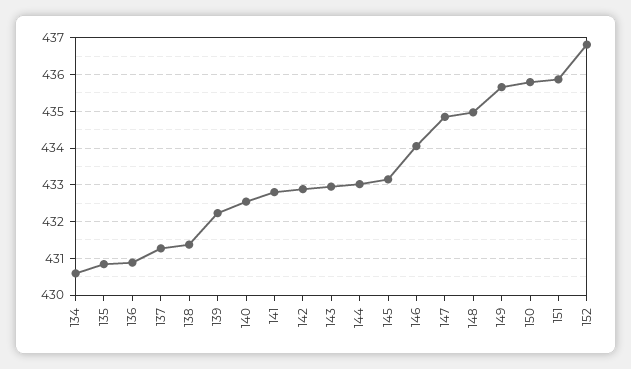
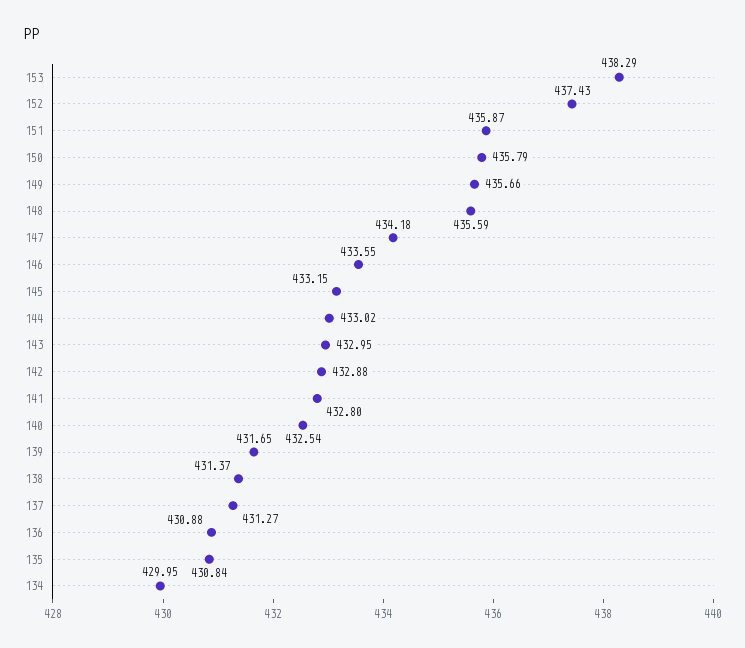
134: 430.6 -> 429.95
139: 432.2 -> 431.65
146: 434 -> 433.55
147: 434.8 -> 434.18
148: 435 -> 435.59
152: 436.8 -> 437.43
153: none -> 438.29

